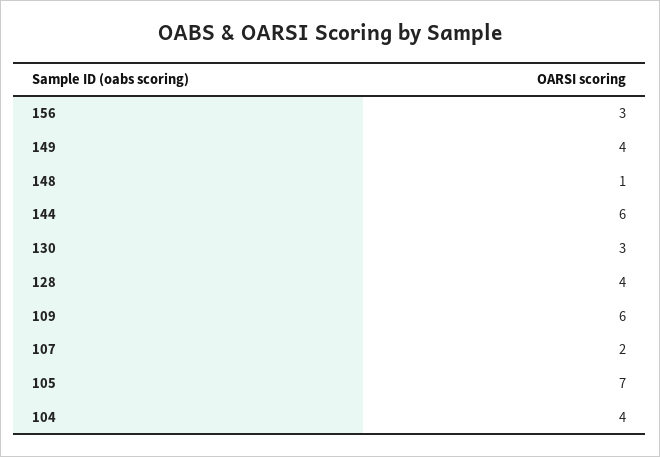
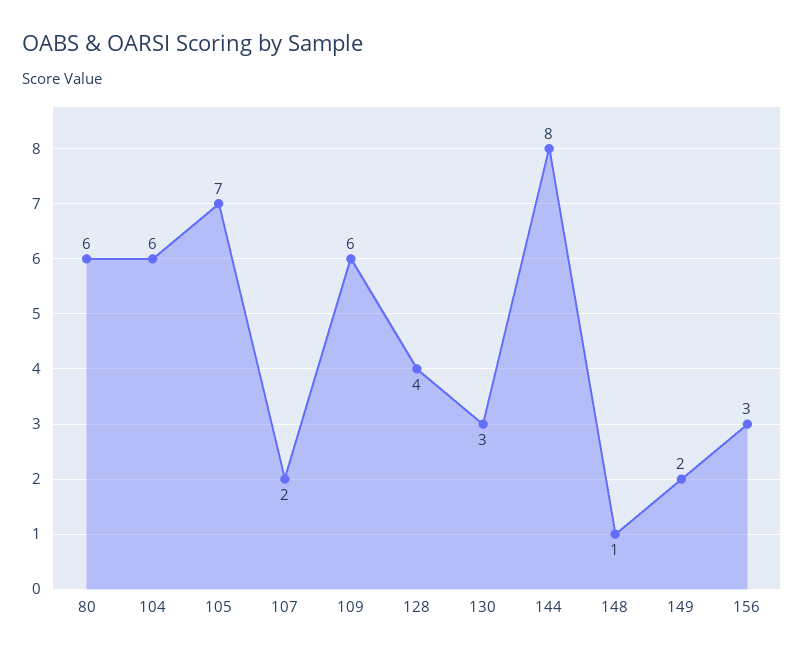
149: 4 -> 2
144: 6 -> 8
104: 4 -> 6
80: none -> 6

